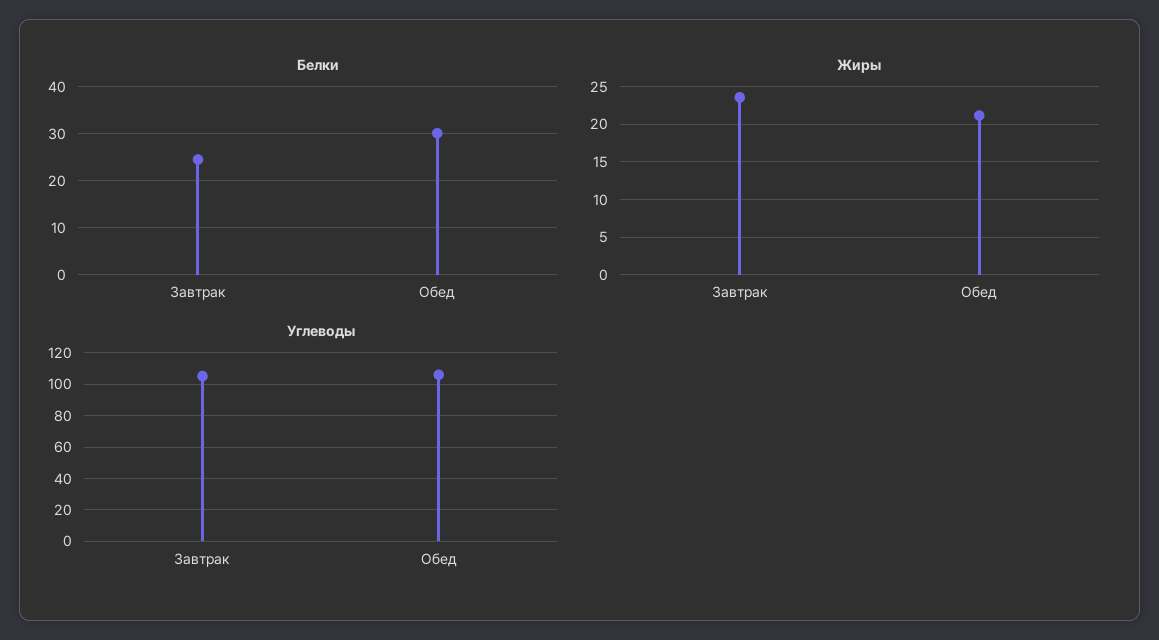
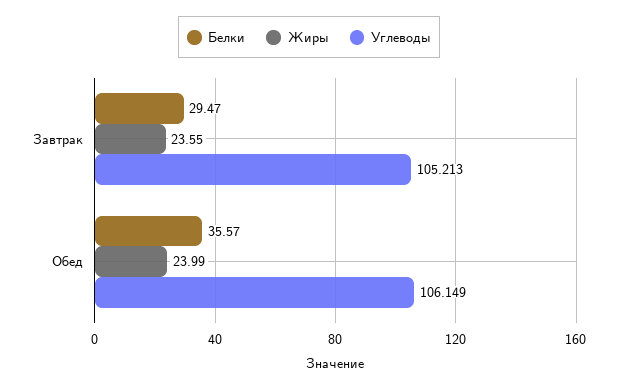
Белки, Завтрак: 24 -> 29.47
Белки, Обед: 30 -> 35.57
Жиры, Обед: 21 -> 23.99

